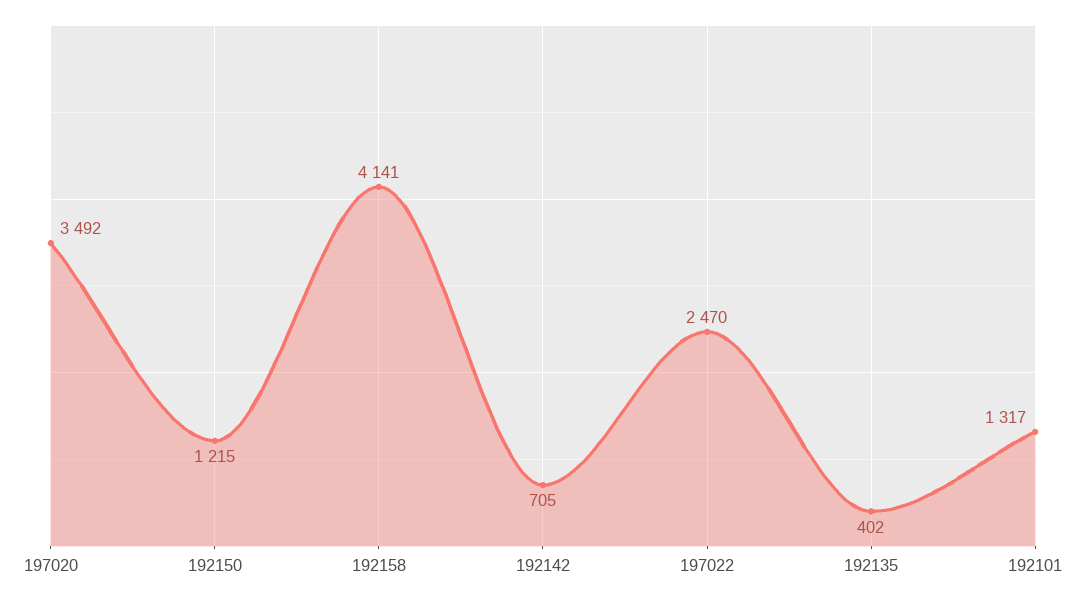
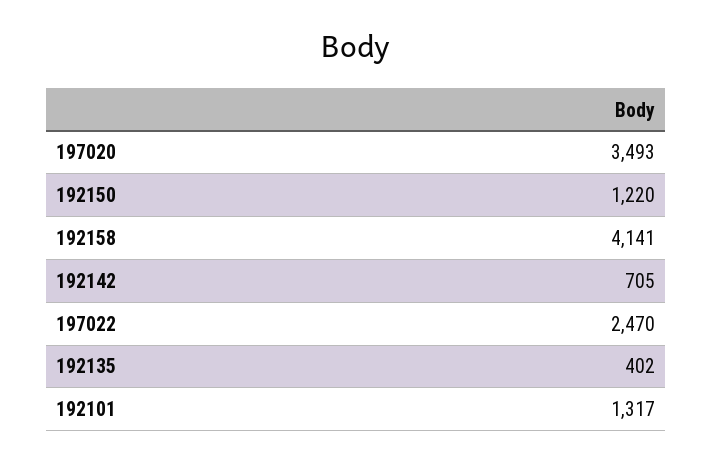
197020: 3492 -> 3493
192150: 1215 -> 1220

